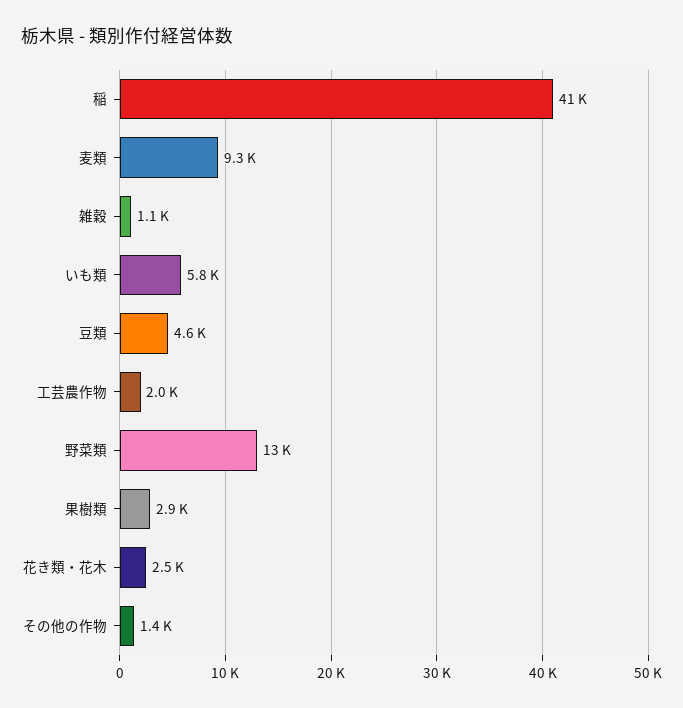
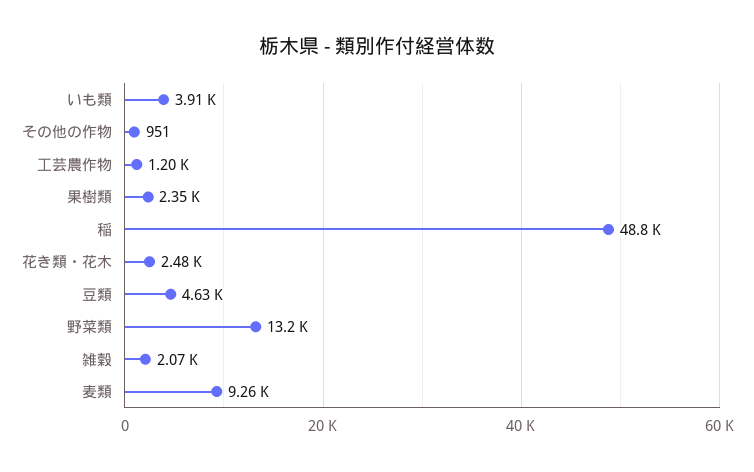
稲: 41000 -> 48800
雑穀: 1100 -> 2070
いも類: 5800 -> 3910
工芸農作物: 2000 -> 1200
果樹類: 2900 -> 2350
その他の作物: 1400 -> 951

